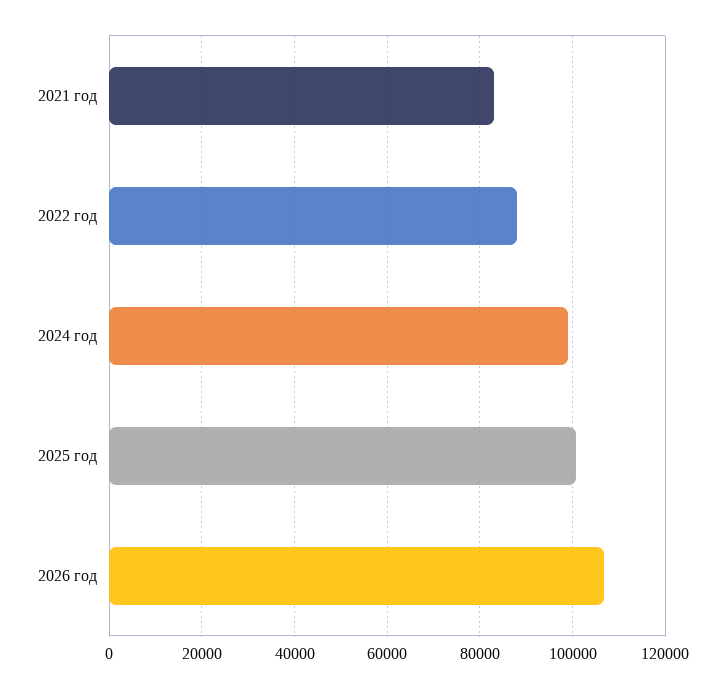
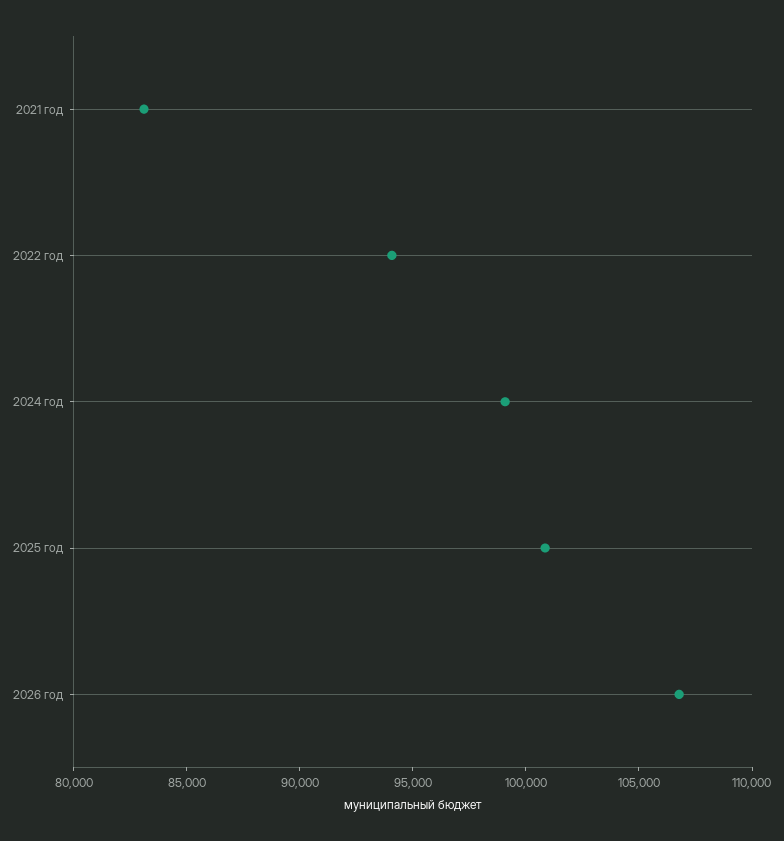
2022 год: 88000 -> 94000

